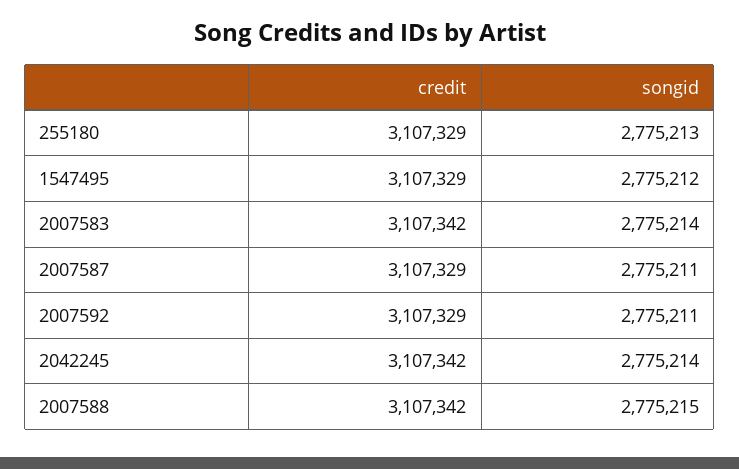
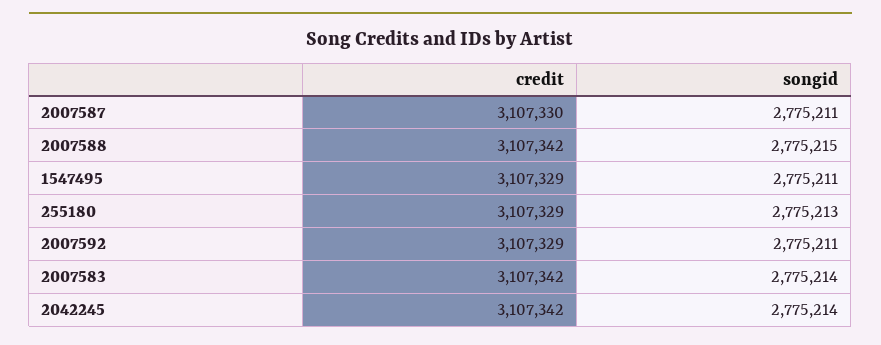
songid, 1547495: 2775212 -> 2775211
credit, 2007587: 3107329 -> 3107330

